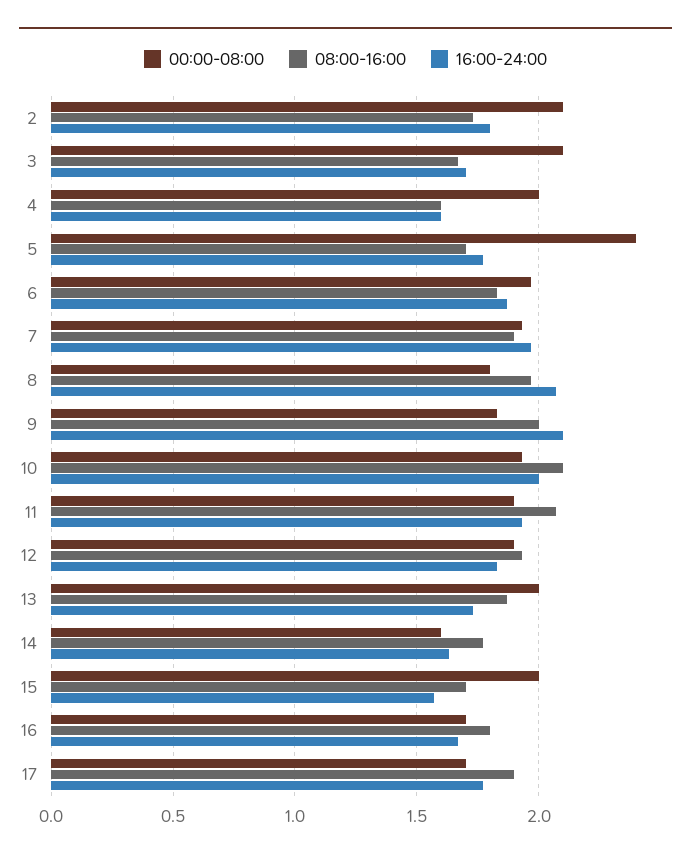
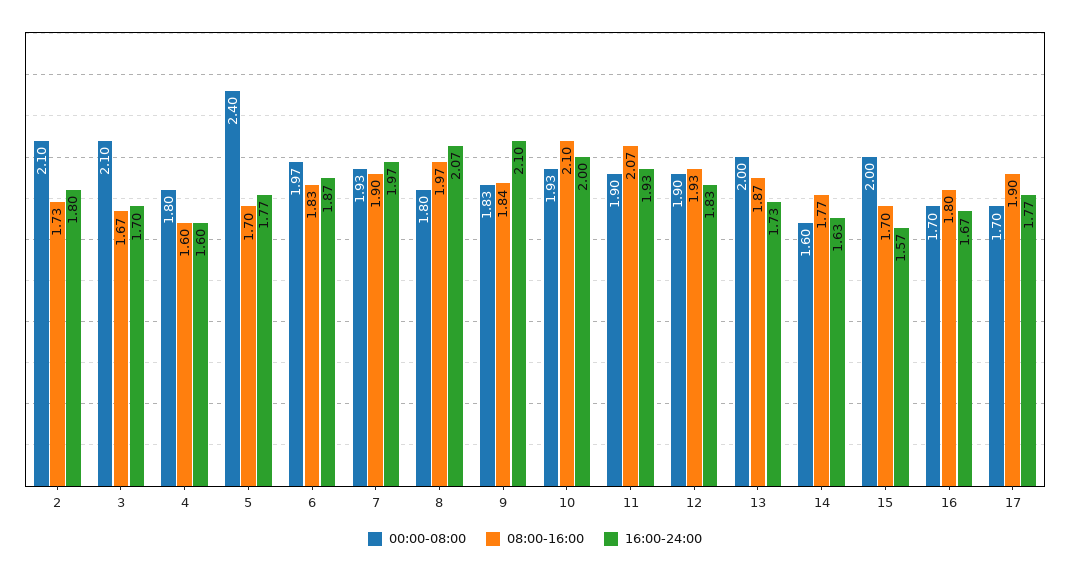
00:00-08:00, 4: 2 -> 1.8
08:00-16:00, 9: 2 -> 1.84

